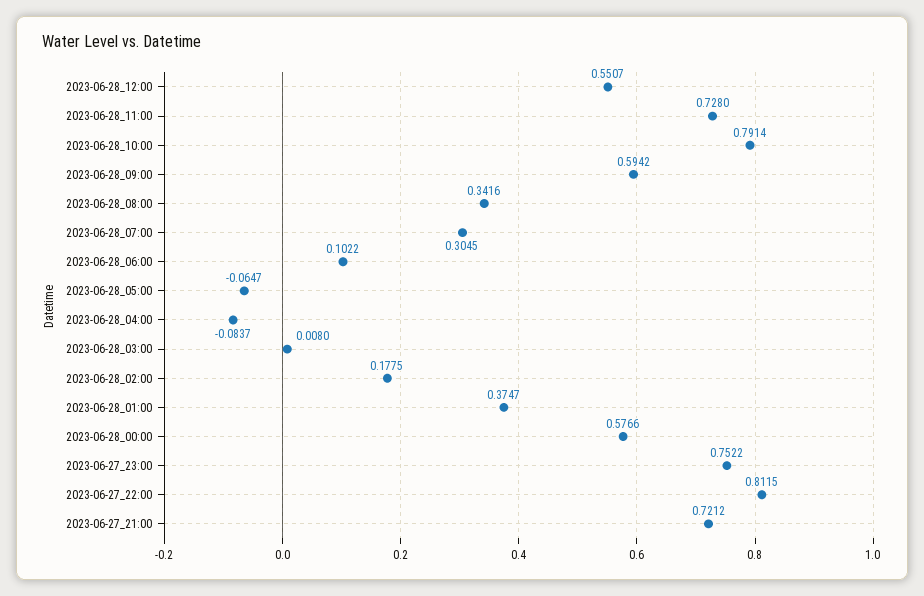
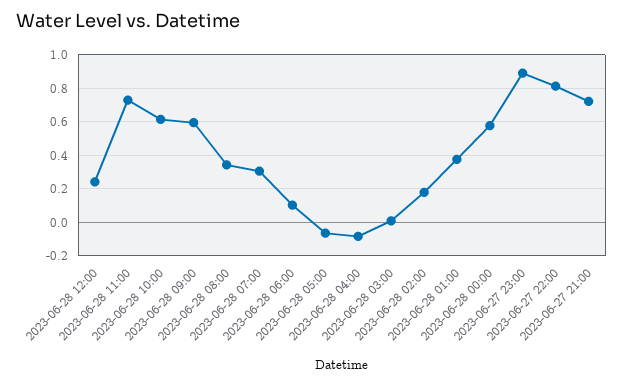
2023-06-28_12:00: 0.5507 -> 0.25
2023-06-28_10:00: 0.7914 -> 0.6
2023-06-27_23:00: 0.7522 -> 0.9

